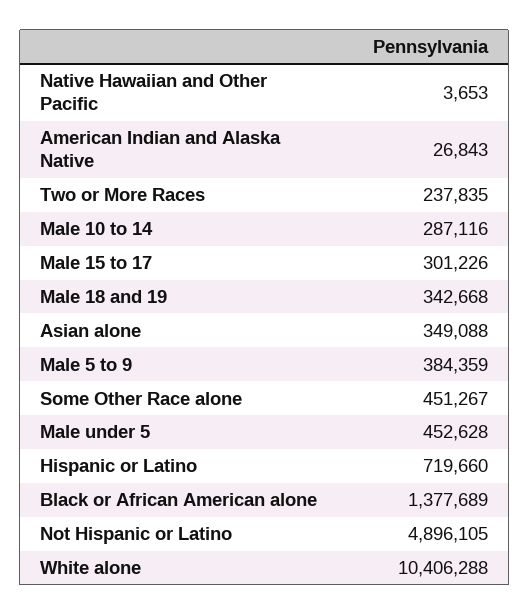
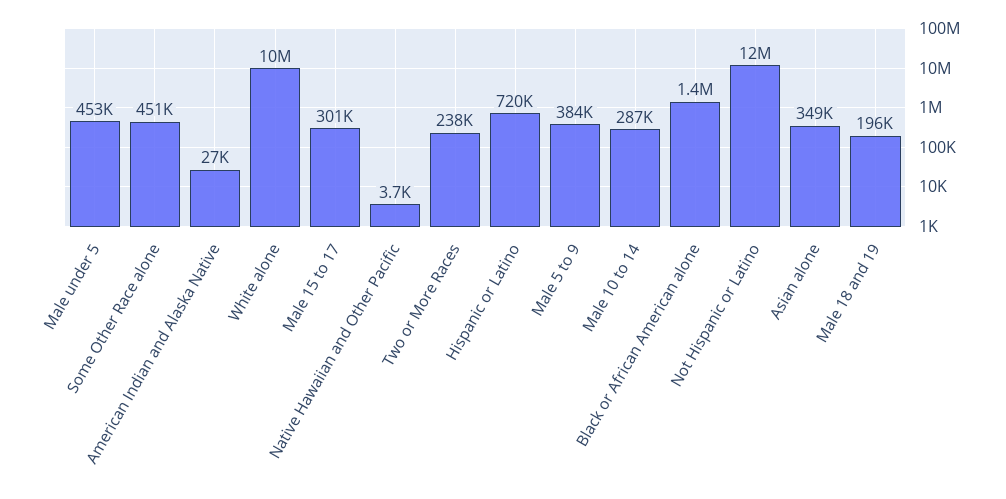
Male 18 and 19: 342668 -> 196000
Not Hispanic or Latino: 4896105 -> 12000000

